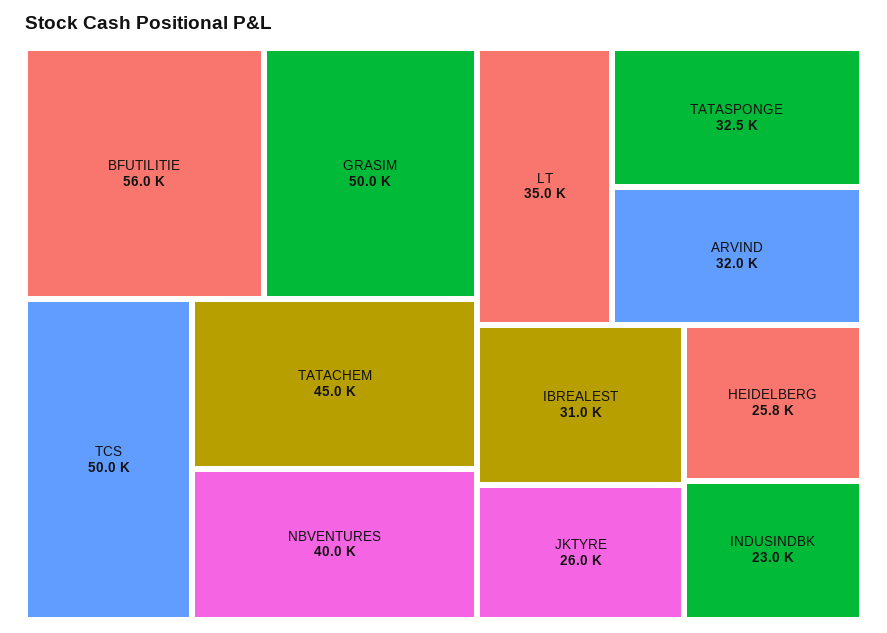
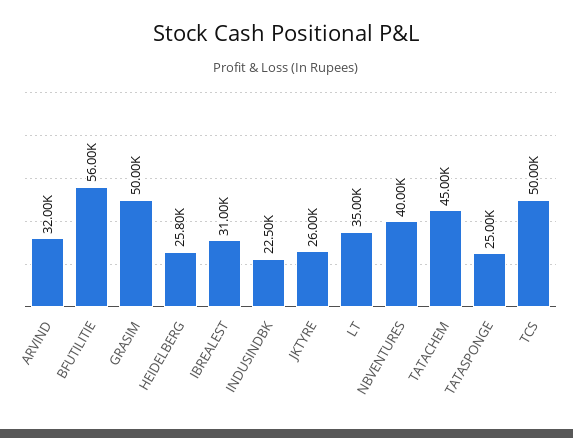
TATASPONGE: 32500 -> 25000
INDUSINDBK: 23000 -> 22500

